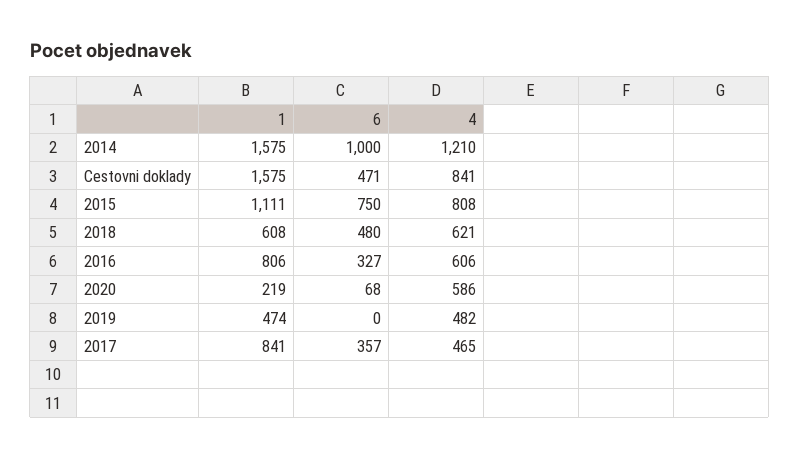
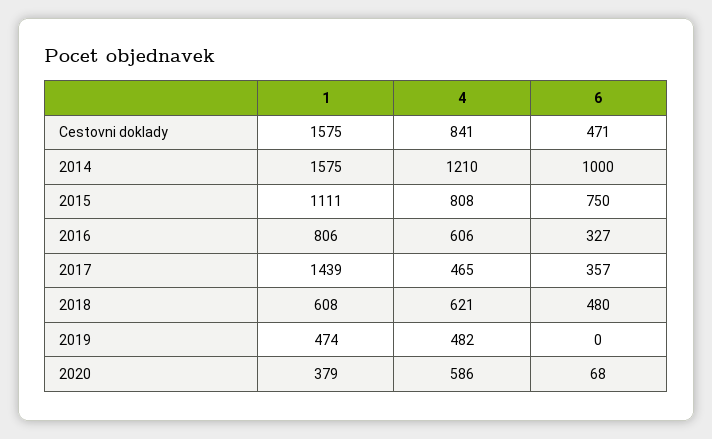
1, 2020: 219 -> 379
1, 2017: 841 -> 1439

